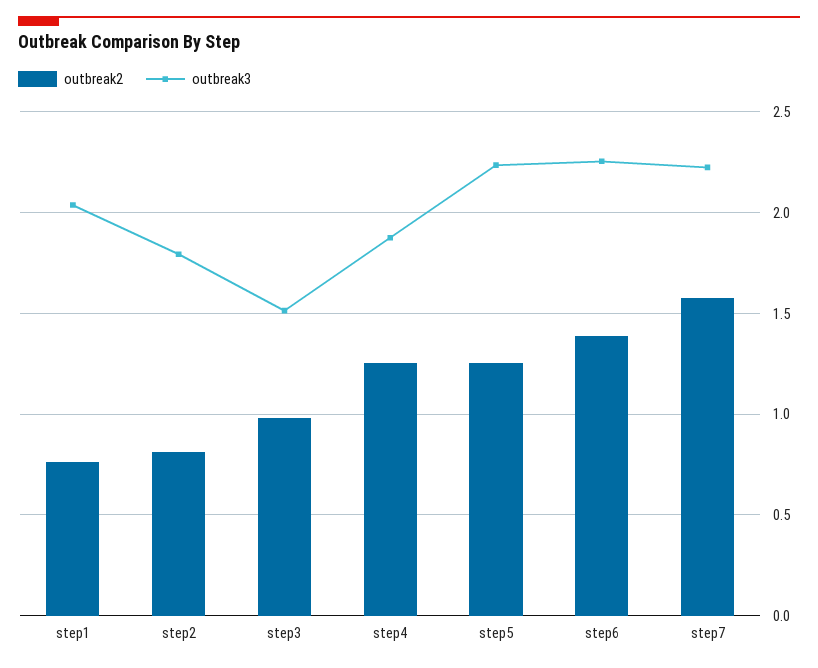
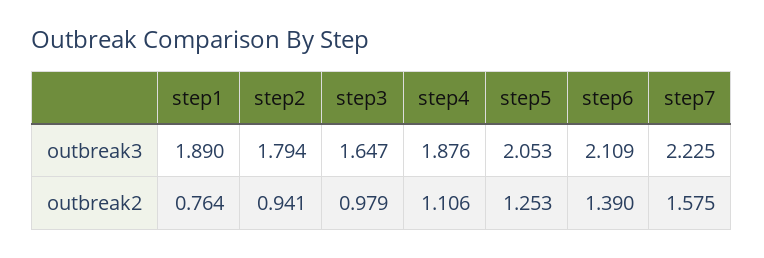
outbreak3, step1: 2.05 -> 1.89
outbreak2, step2: 0.8 -> 0.941
outbreak3, step3: 1.5 -> 1.647
outbreak2, step4: 1.25 -> 1.106
outbreak3, step5: 2.25 -> 2.053
outbreak3, step6: 2.25 -> 2.109

